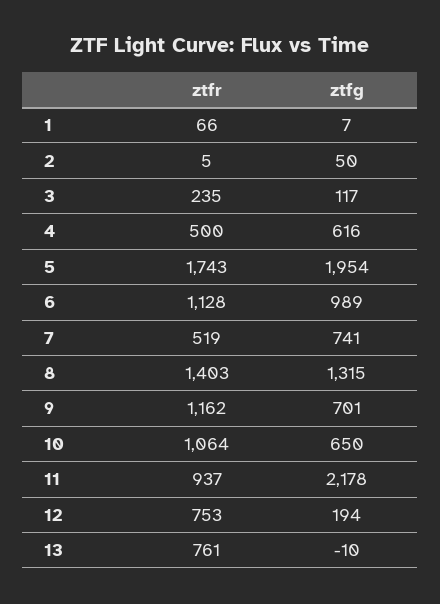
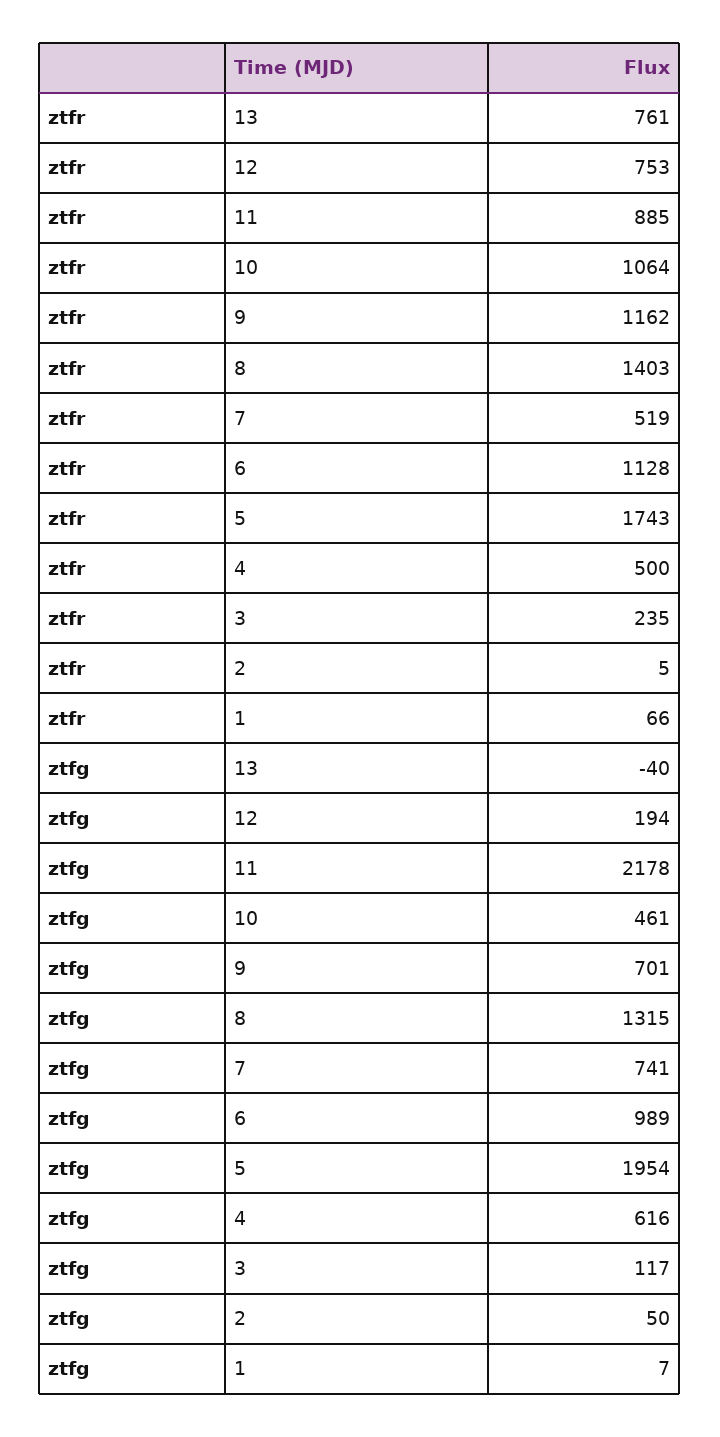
ztfg, 10: 650 -> 461
ztfr, 11: 937 -> 885
ztfg, 13: -10 -> -40

